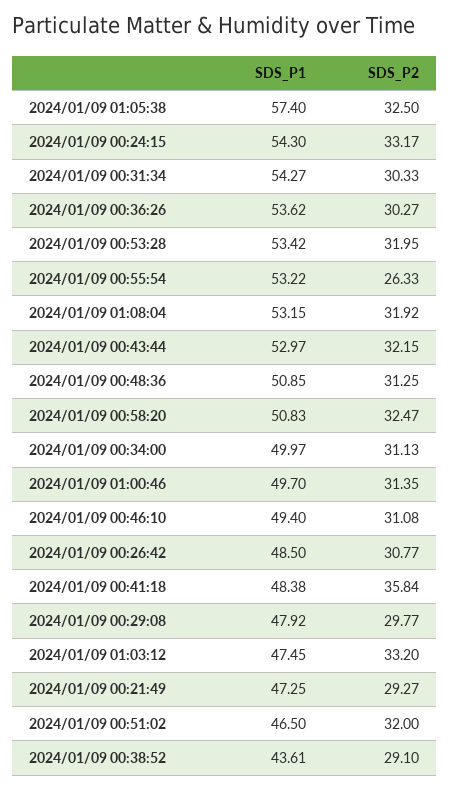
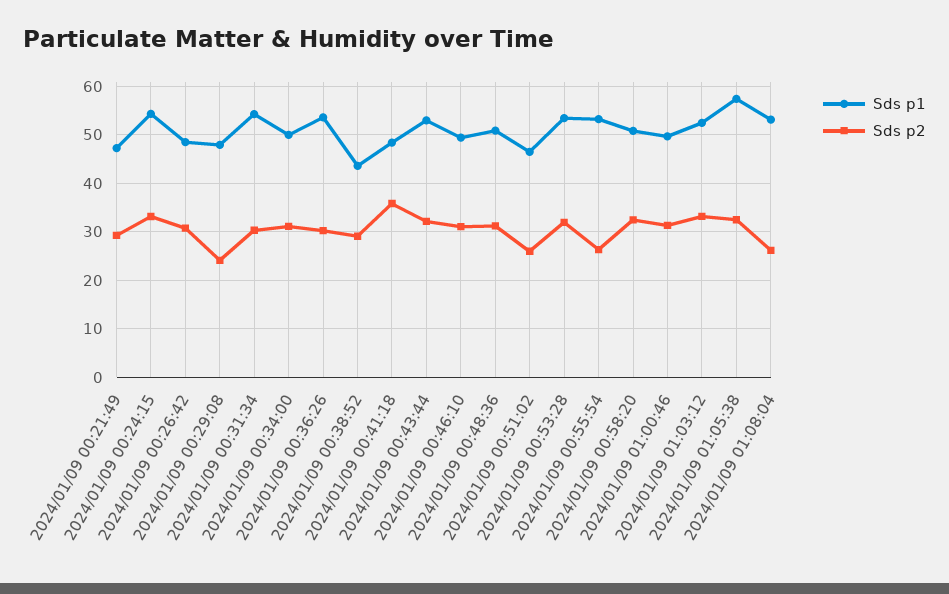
SDS_P2, 2024/01/09 01:08:04: 31.92 -> 26
SDS_P2, 2024/01/09 00:29:08: 29.77 -> 24
SDS_P1, 2024/01/09 01:03:12: 47.45 -> 52
SDS_P2, 2024/01/09 00:51:02: 32 -> 26

